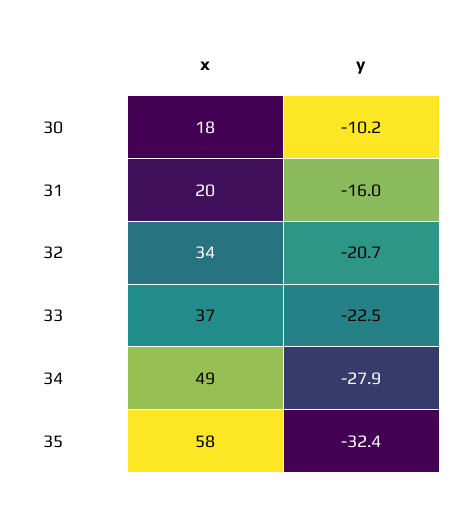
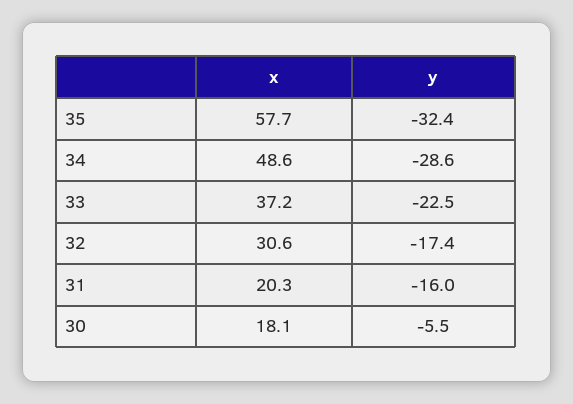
y, 30: -10.2 -> -5.5
x, 32: 34 -> 30.6
y, 32: -20.7 -> -17.4
y, 34: -27.9 -> -28.6

